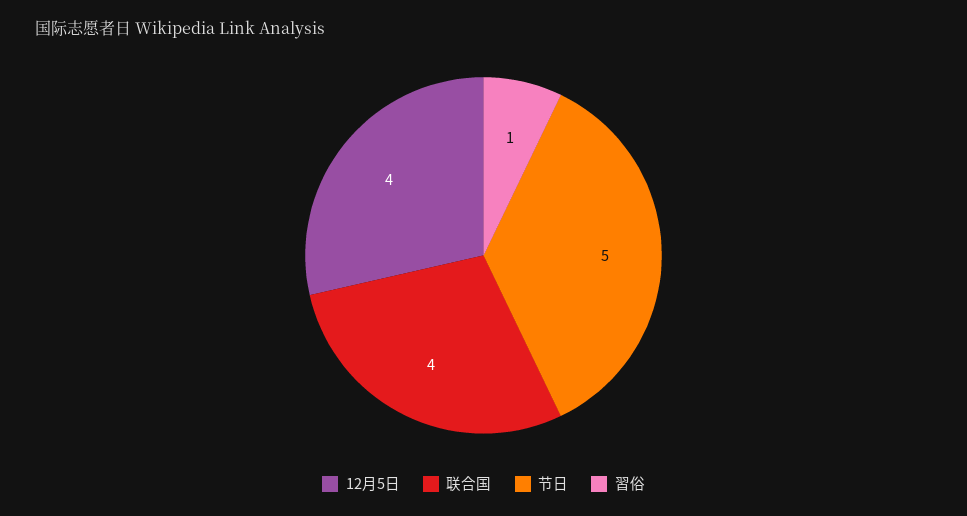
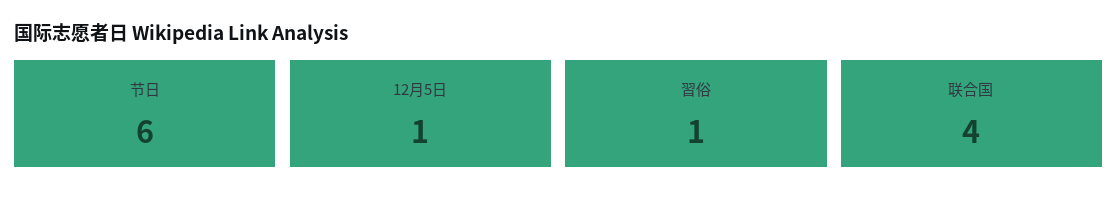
12月5日: 4 -> 1
节日: 5 -> 6

